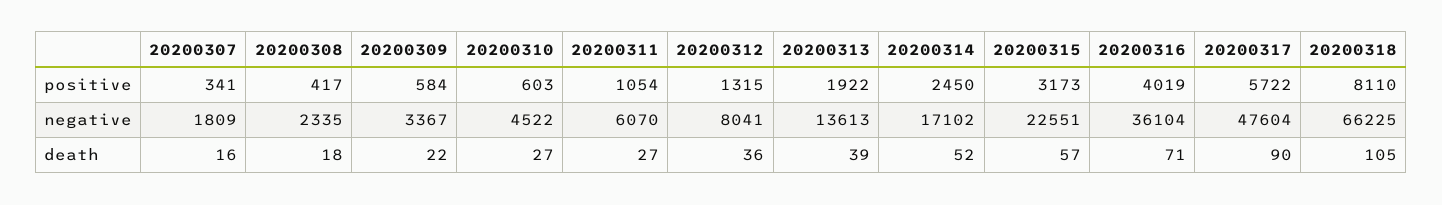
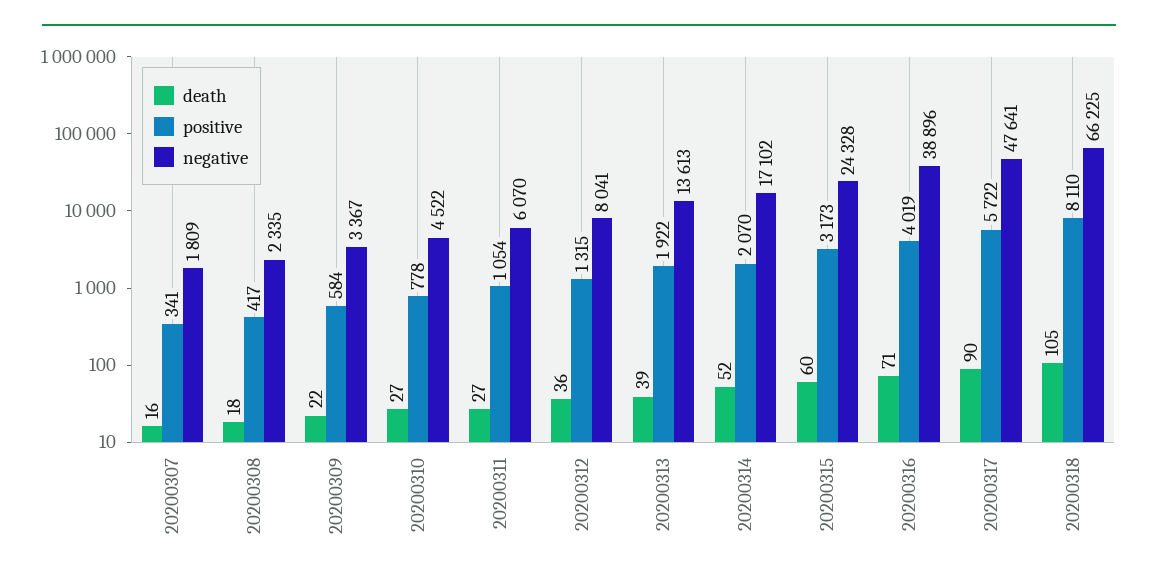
positive, 20200310: 603 -> 778
positive, 20200314: 2450 -> 2070
negative, 20200315: 22551 -> 24328
negative, 20200316: 36104 -> 38896
negative, 20200317: 47604 -> 47641
death, 20200315: 57 -> 60

